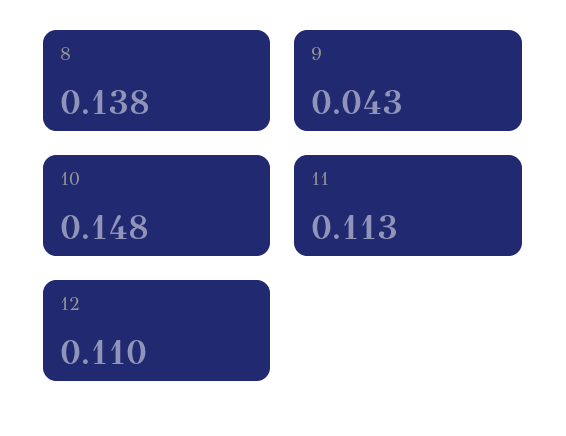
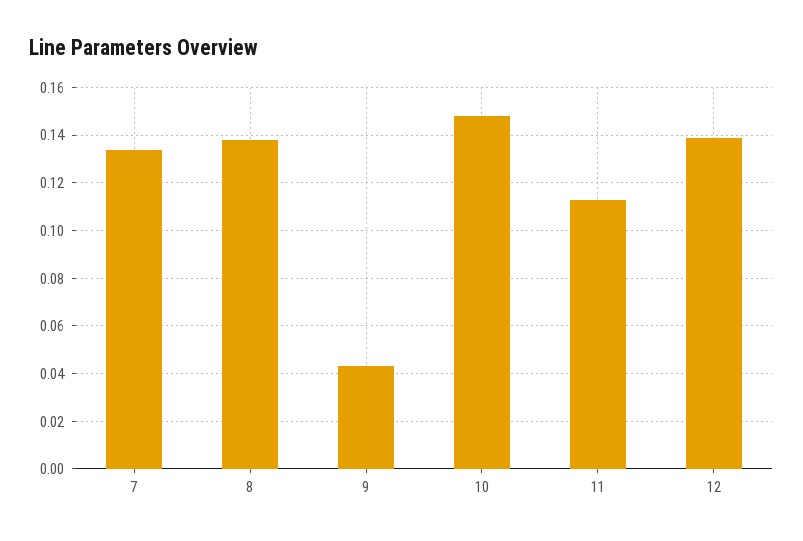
12: 0.11 -> 0.14
7: none -> 0.135

